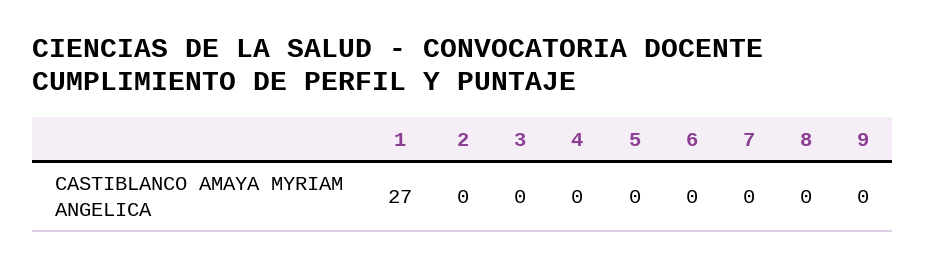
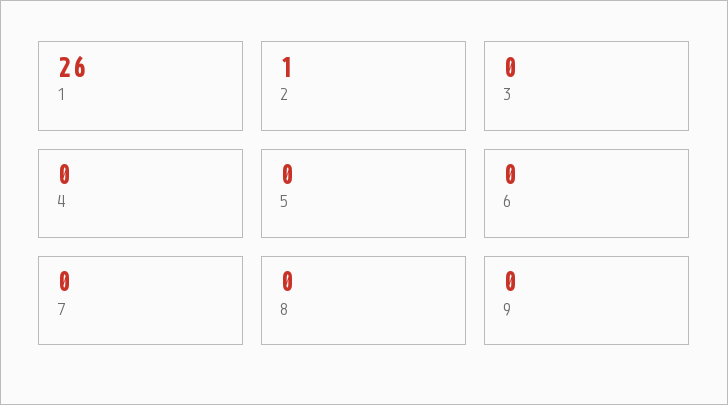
1: 27 -> 26
2: 0 -> 1

